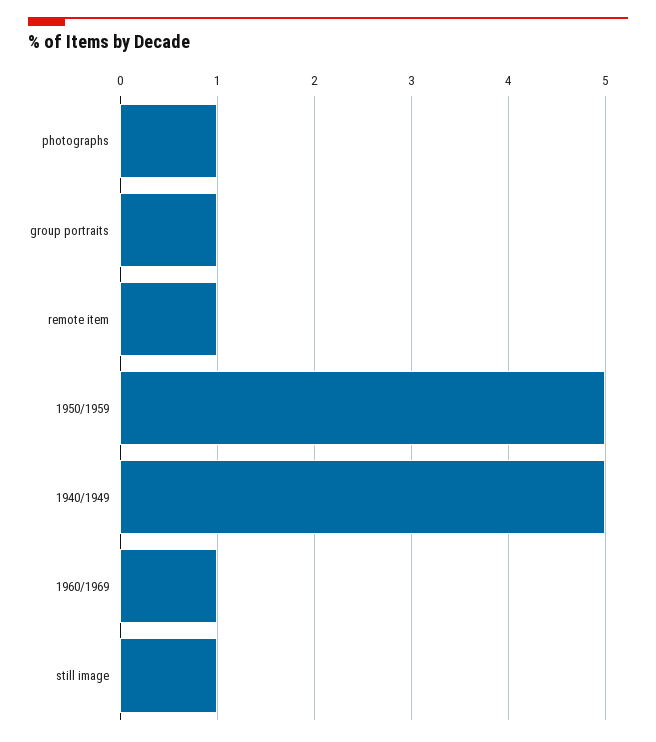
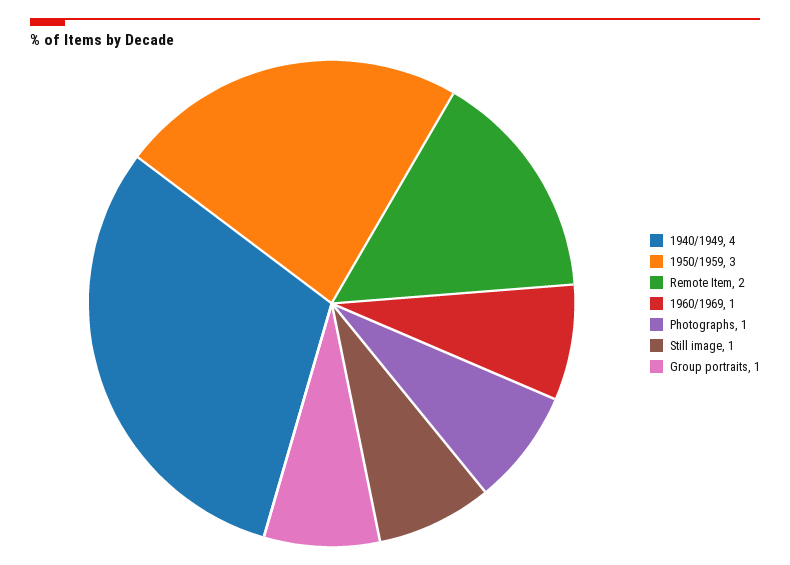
remote item: 1 -> 2
1950/1959: 5 -> 3
1940/1949: 5 -> 4

